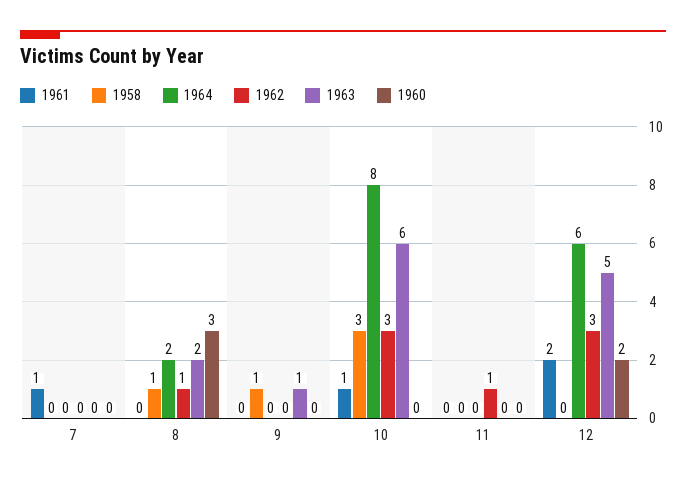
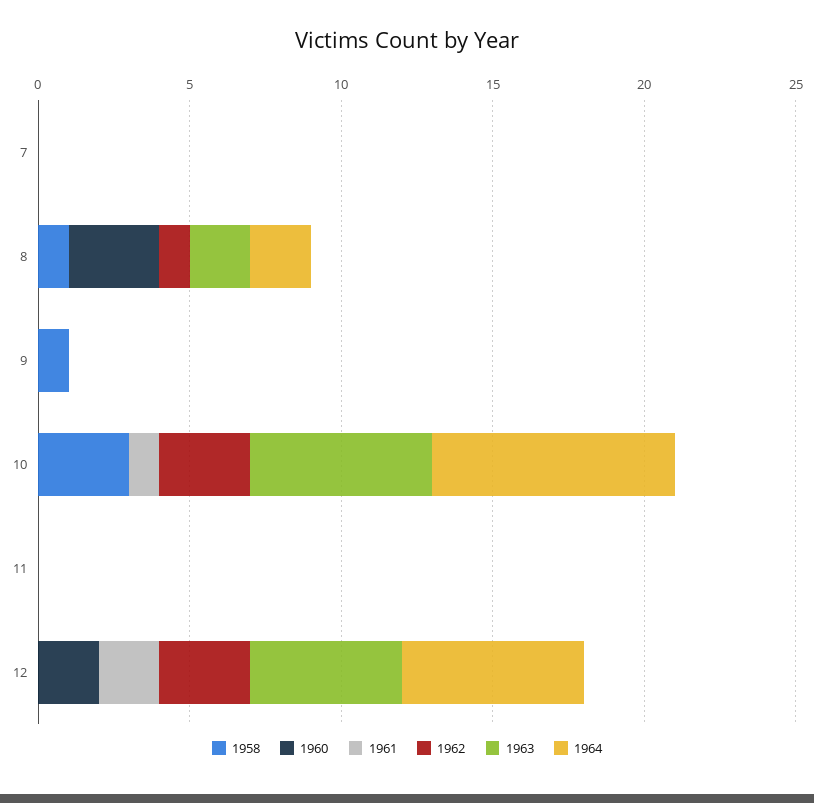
1961, 7: 1 -> 0
1963, 9: 1 -> 0
1962, 11: 1 -> 0

